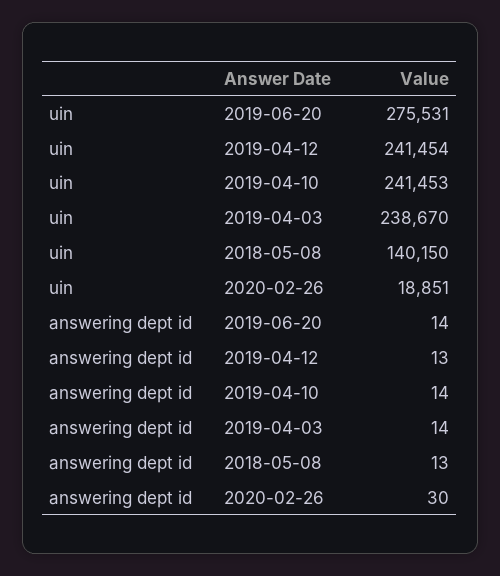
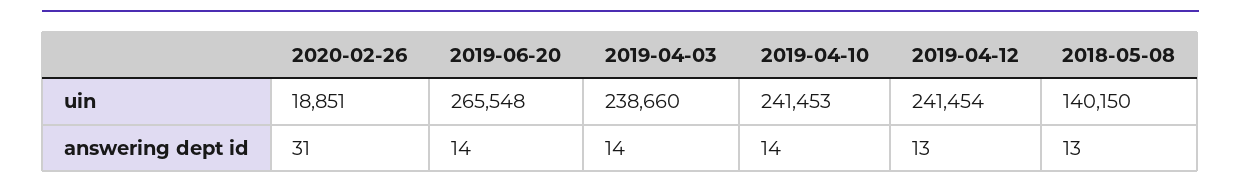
uin, 2019-06-20: 275531 -> 265548
uin, 2019-04-03: 238670 -> 238660
answering dept id, 2020-02-26: 30 -> 31

